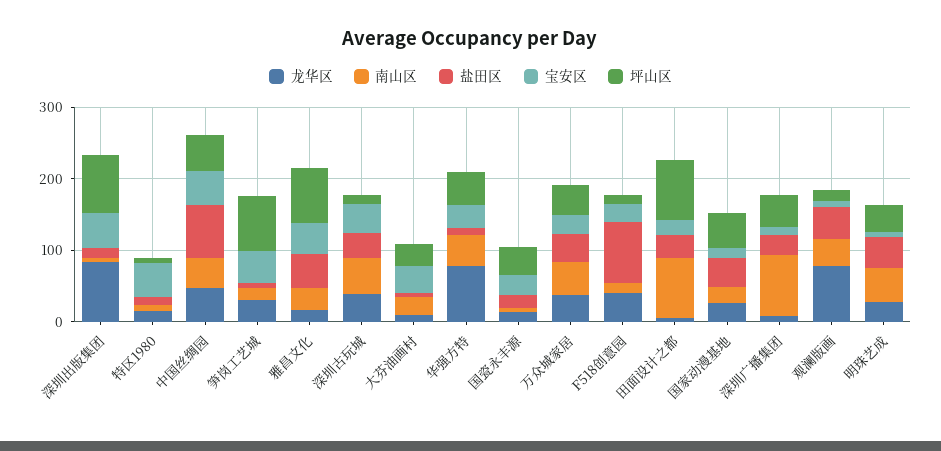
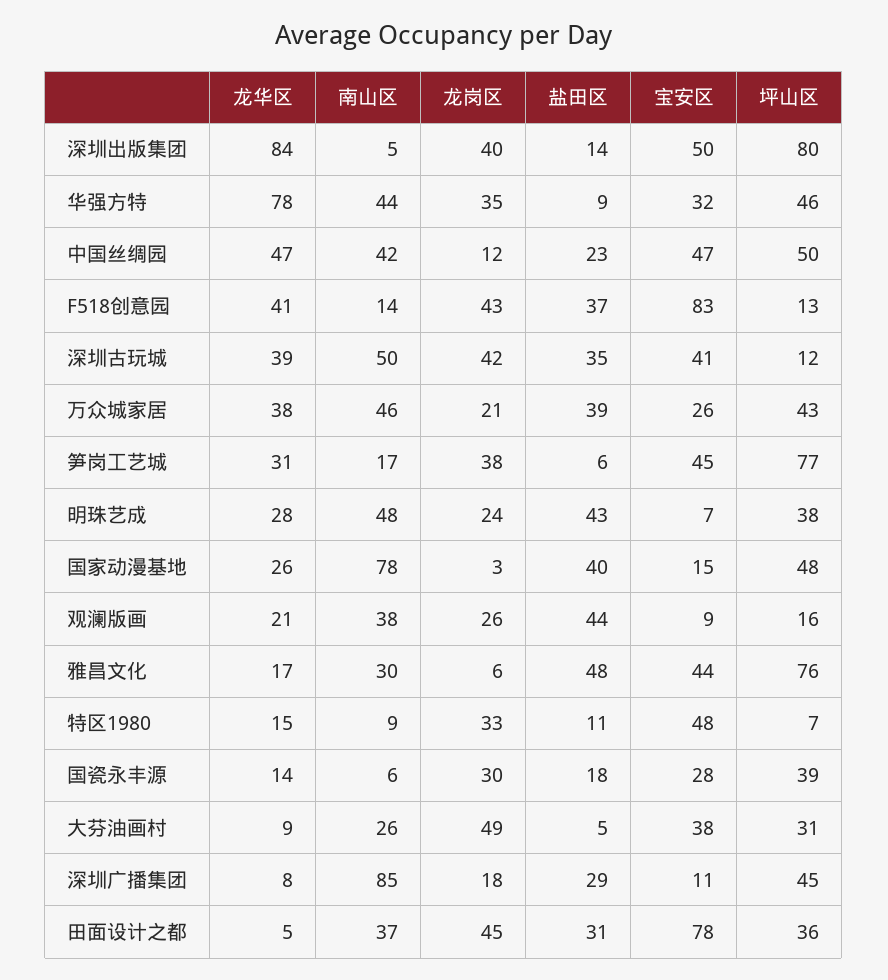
盐田区, 中国丝绸园: 80 -> 23
盐田区, F518创意园: 80 -> 37
宝安区, F518创意园: 20 -> 83
南山区, 田面设计之都: 80 -> 37
宝安区, 田面设计之都: 20 -> 78
坪山区, 田面设计之都: 80 -> 36
南山区, 国家动漫基地: 20 -> 78
龙华区, 观澜版画: 80 -> 21
龙岗区, 深圳出版集团: none -> 40
龙岗区, 华强方特: none -> 35
龙岗区, 中国丝绸园: none -> 12
龙岗区, F518创意园: none -> 43
龙岗区, 深圳古玩城: none -> 42
龙岗区, 万众城家居: none -> 21
龙岗区, 笋岗工艺城: none -> 38
龙岗区, 明珠艺成: none -> 24
龙岗区, 国家动漫基地: none -> 3
龙岗区, 观澜版画: none -> 26
龙岗区, 雅昌文化: none -> 6
龙岗区, 特区1980: none -> 33
龙岗区, 国瓷永丰源: none -> 30
龙岗区, 大芬油画村: none -> 49
龙岗区, 深圳广播集团: none -> 18
龙岗区, 田面设计之都: none -> 45

